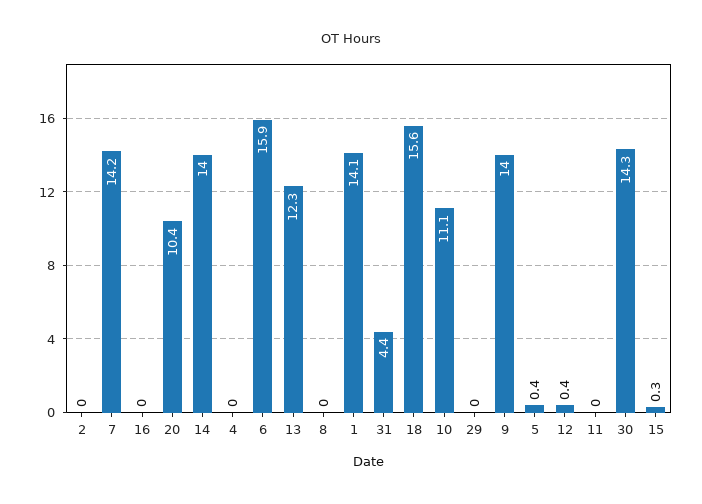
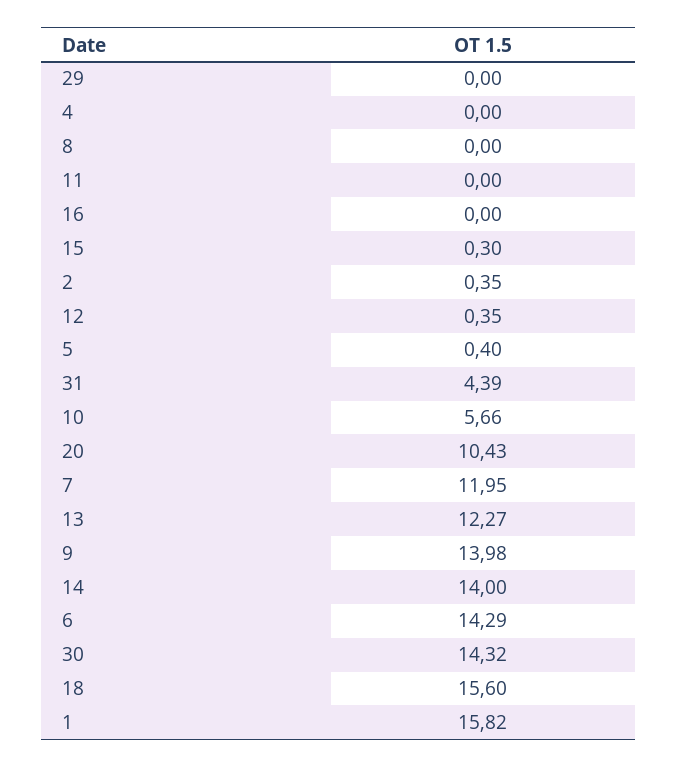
2: 0 -> 0.35
7: 14.2 -> 11.95
6: 15.9 -> 14.29
1: 14.1 -> 15.82
10: 11.1 -> 5.66

